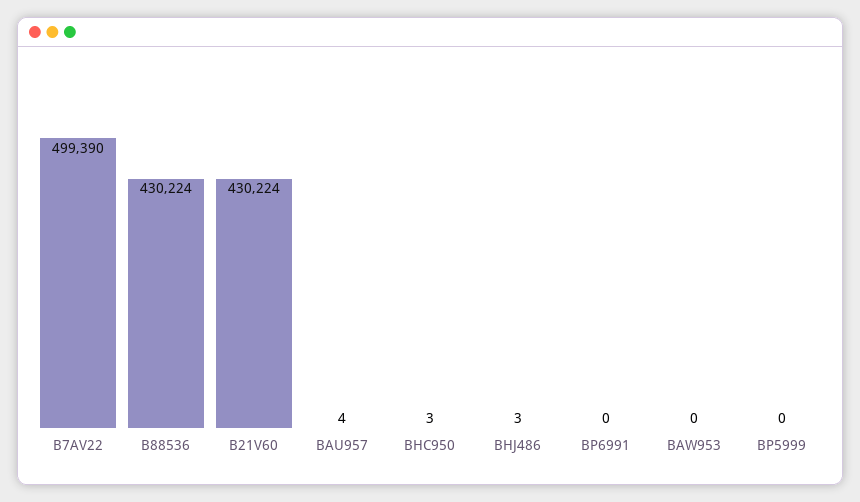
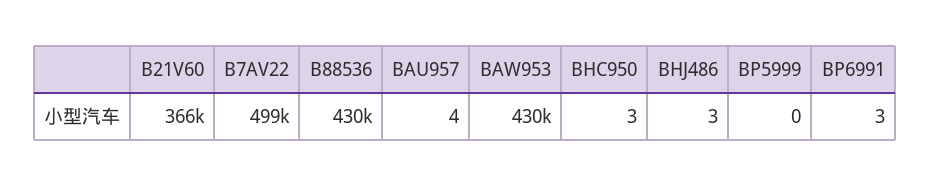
B21V60: 430224 -> 366000
BP6991: 0 -> 3
BAW953: 0 -> 430000

